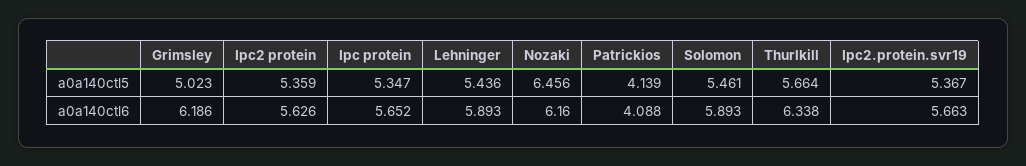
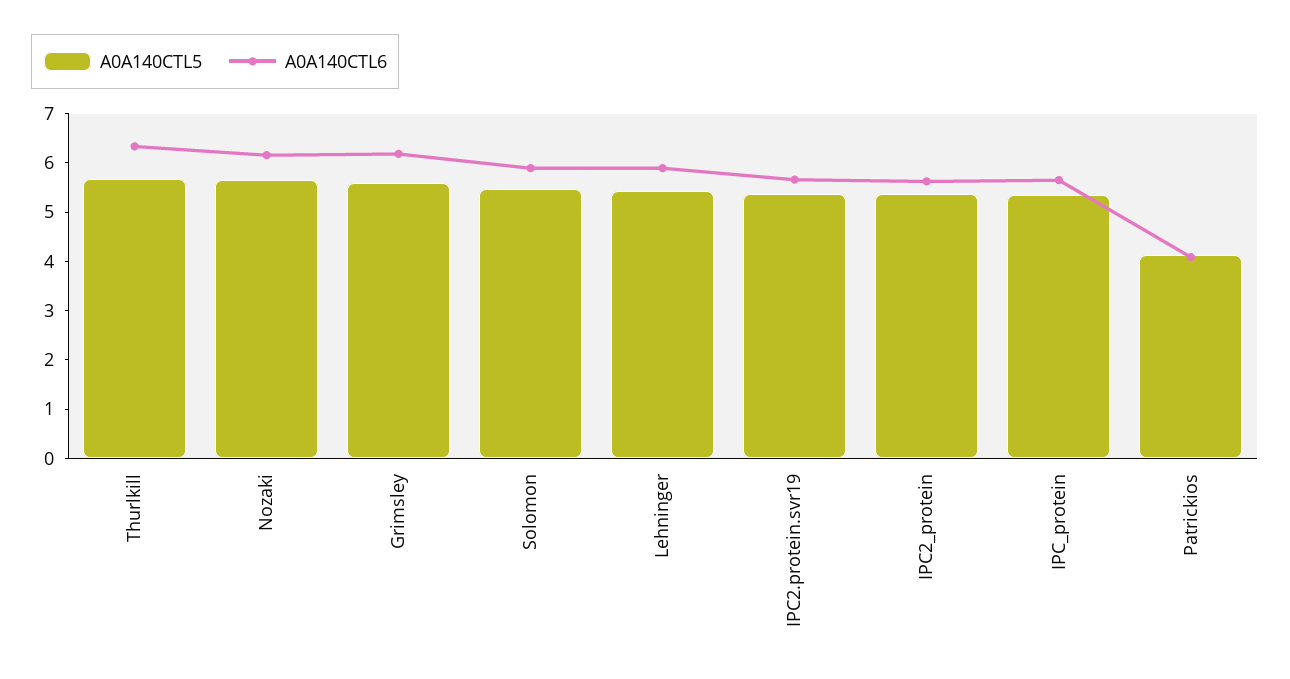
a0a140ctl5, Grimsley: 5.023 -> 5.6
a0a140ctl5, Nozaki: 6.456 -> 5.6

